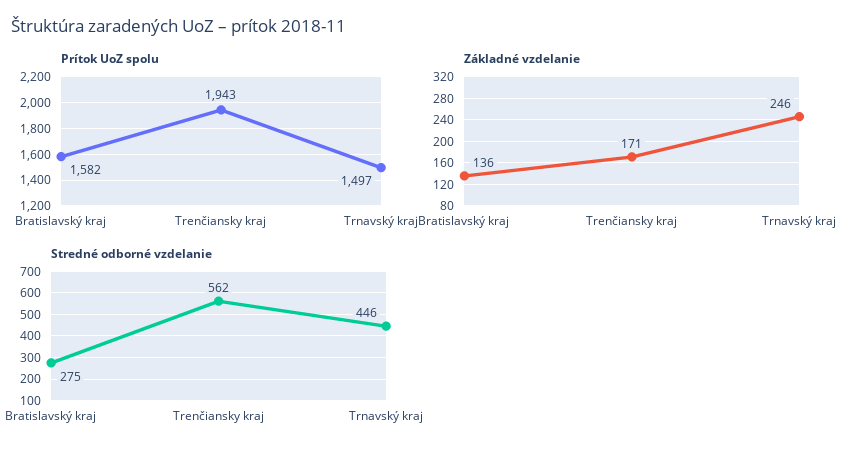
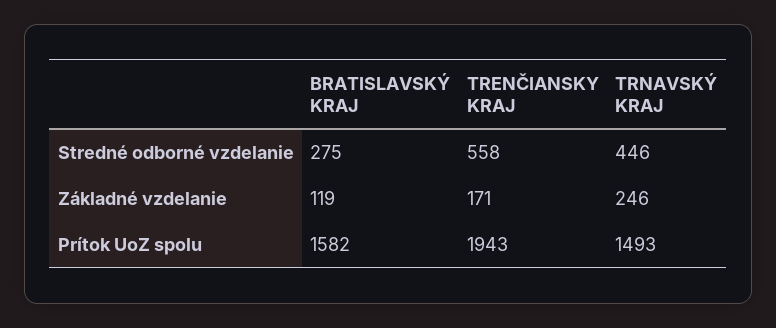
Prítok UoZ spolu, Trnavský kraj: 1497 -> 1493
Základné vzdelanie, Bratislavský kraj: 136 -> 119
Stredné odborné vzdelanie, Trenčiansky kraj: 562 -> 558

